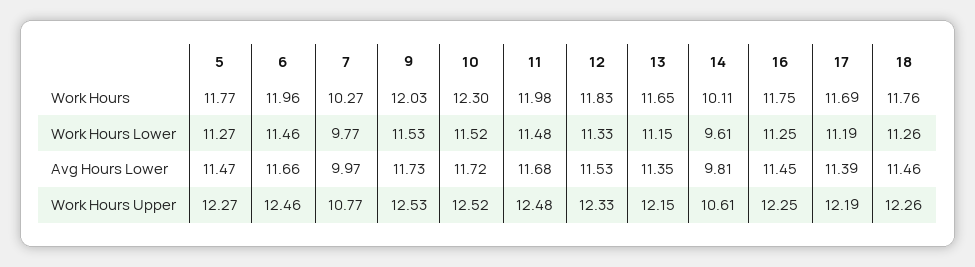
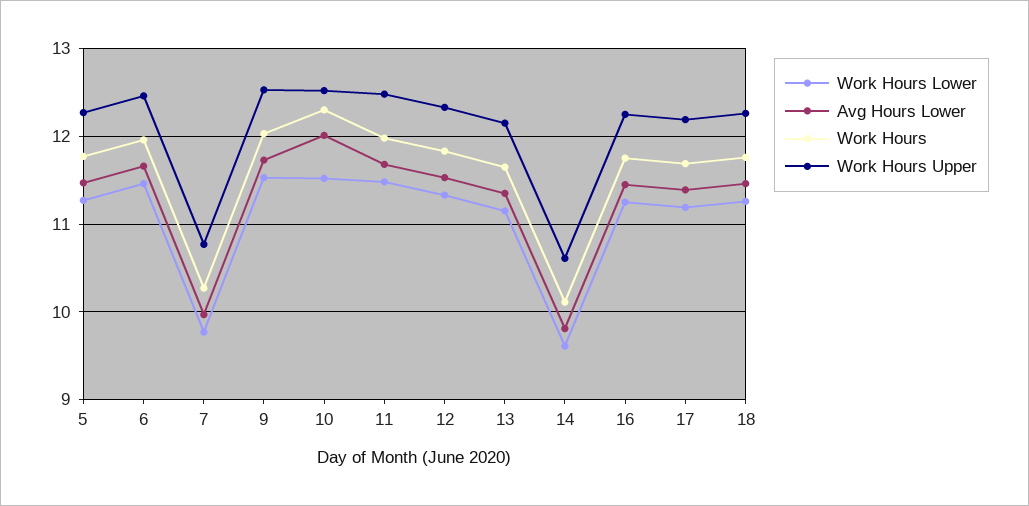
Avg Hours Lower, 10: 11.72 -> 12

